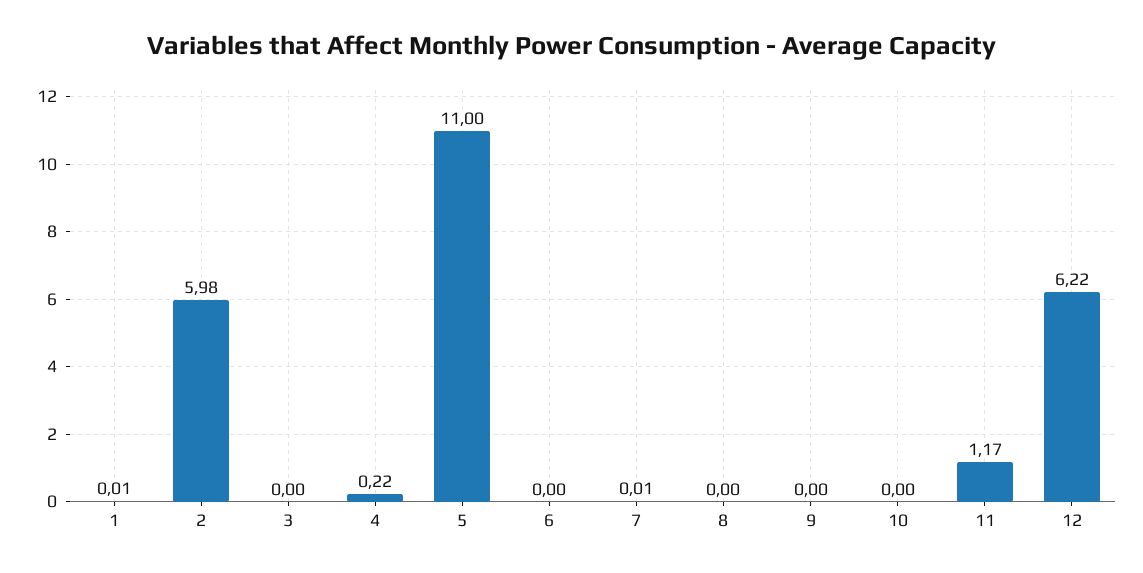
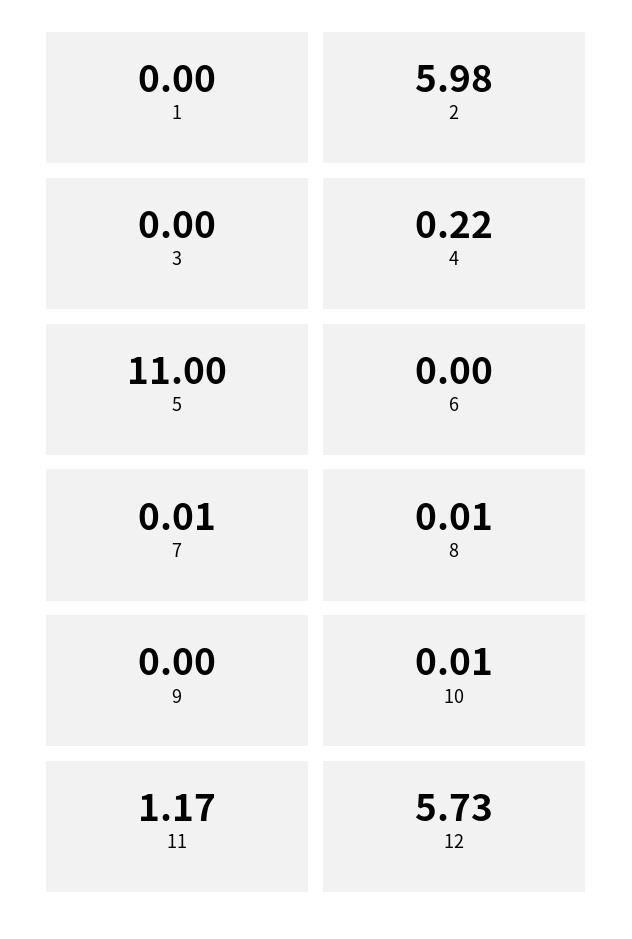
1: 0.01 -> 0
8: 0 -> 0.01
10: 0 -> 0.01
12: 6.22 -> 5.73

